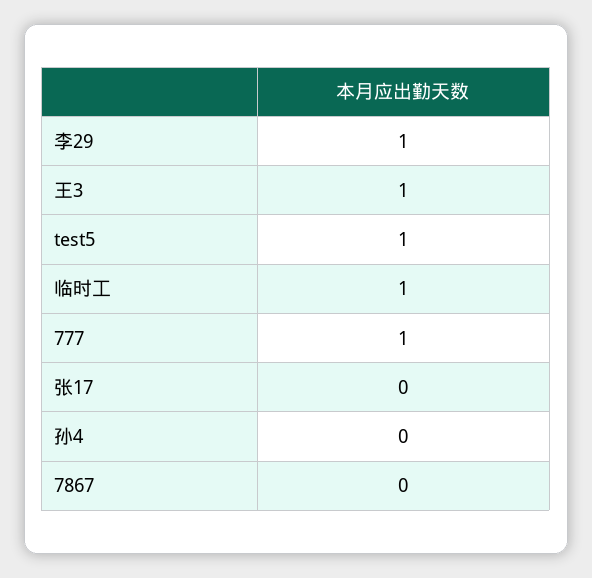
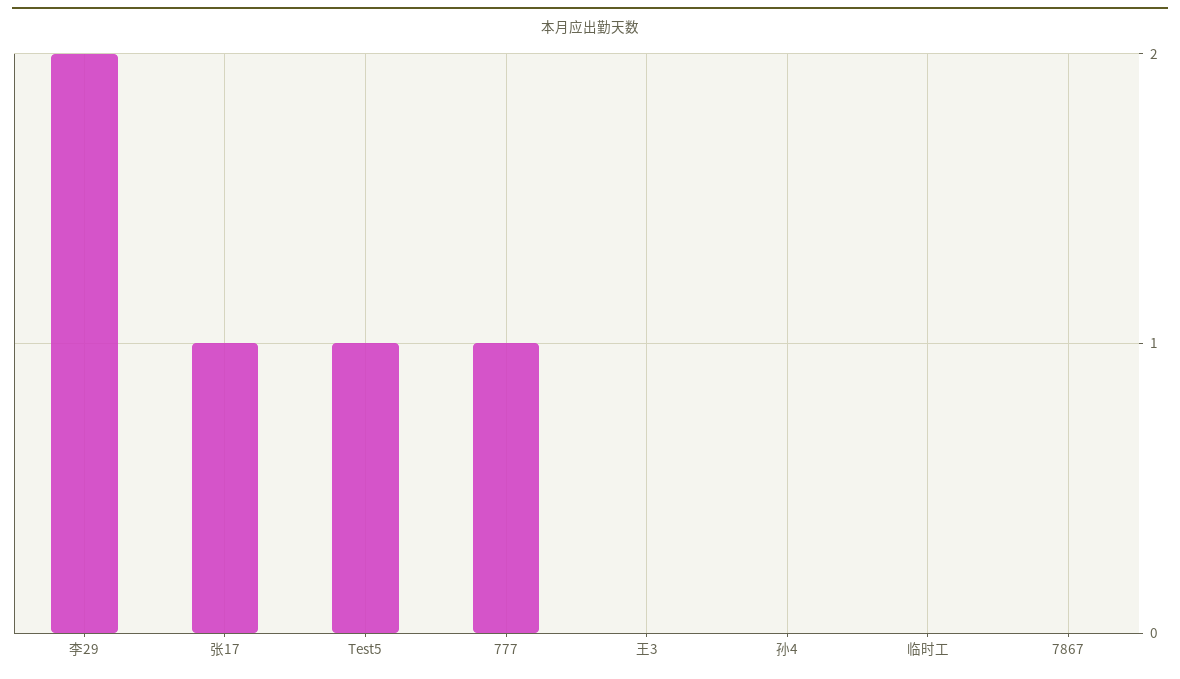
李29: 1 -> 2
王3: 1 -> 0
临时工: 1 -> 0
张17: 0 -> 1

